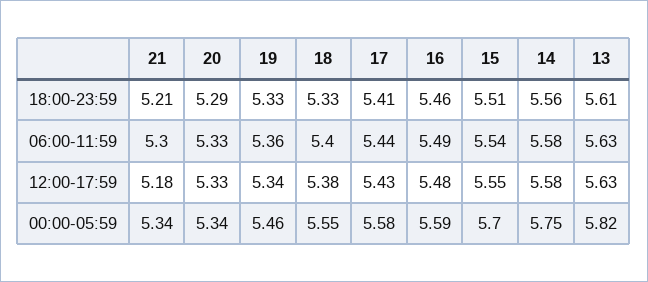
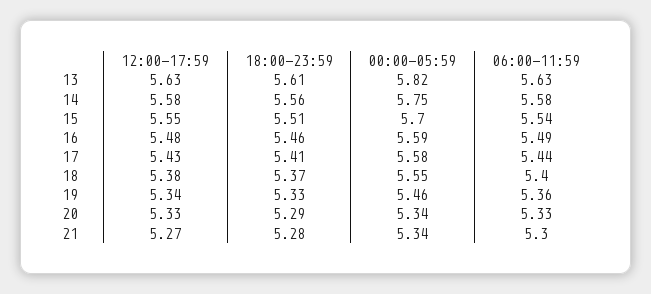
21, 18:00-23:59: 5.21 -> 5.28
18, 18:00-23:59: 5.33 -> 5.37
21, 12:00-17:59: 5.18 -> 5.27

